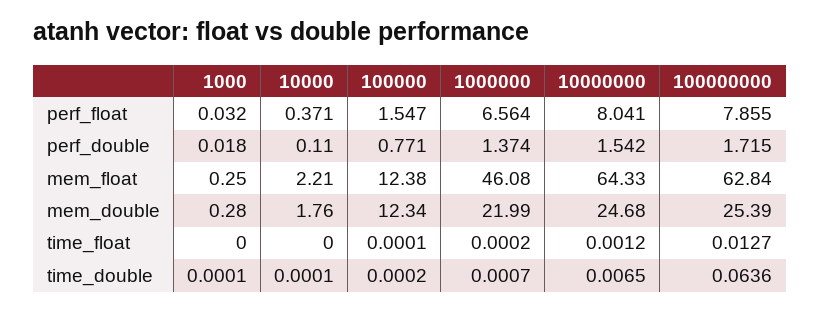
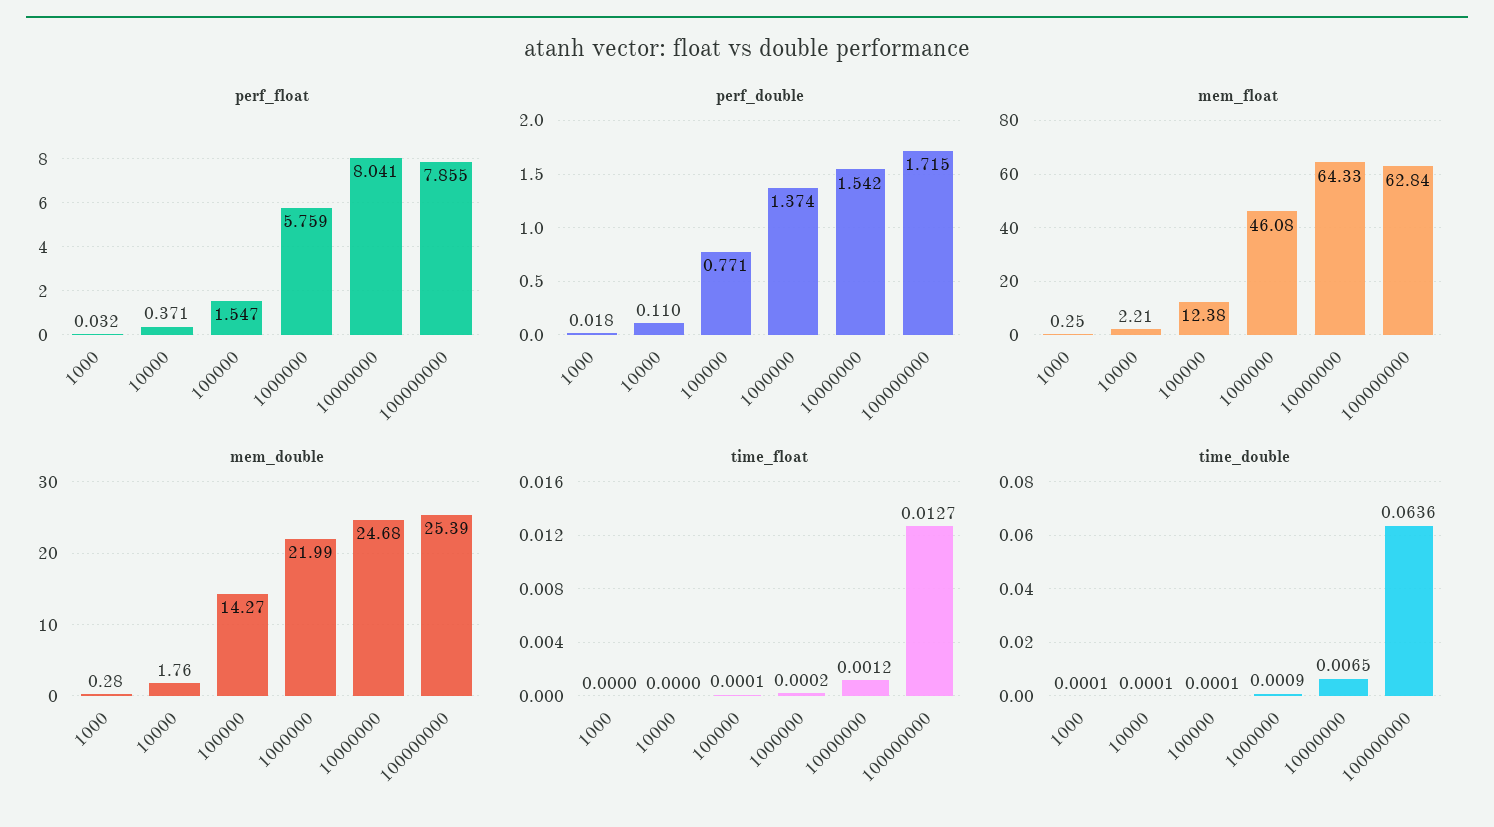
perf_float, 1000000: 6.564 -> 5.759
mem_double, 100000: 12.34 -> 14.27
time_double, 100000: 0.0002 -> 0.0001
time_double, 1000000: 0.0007 -> 0.0009

